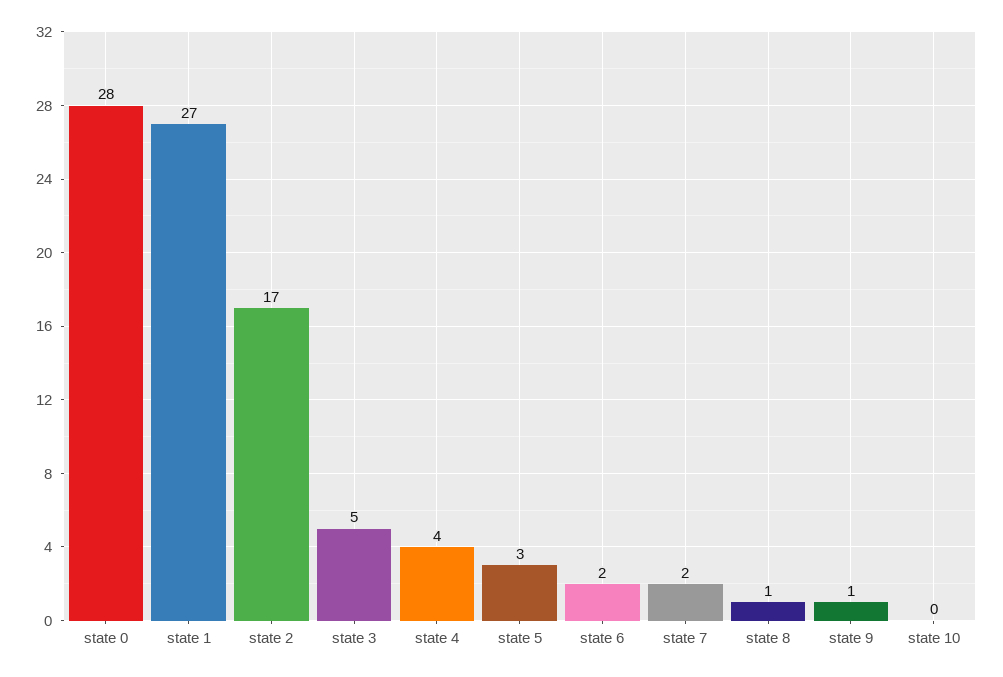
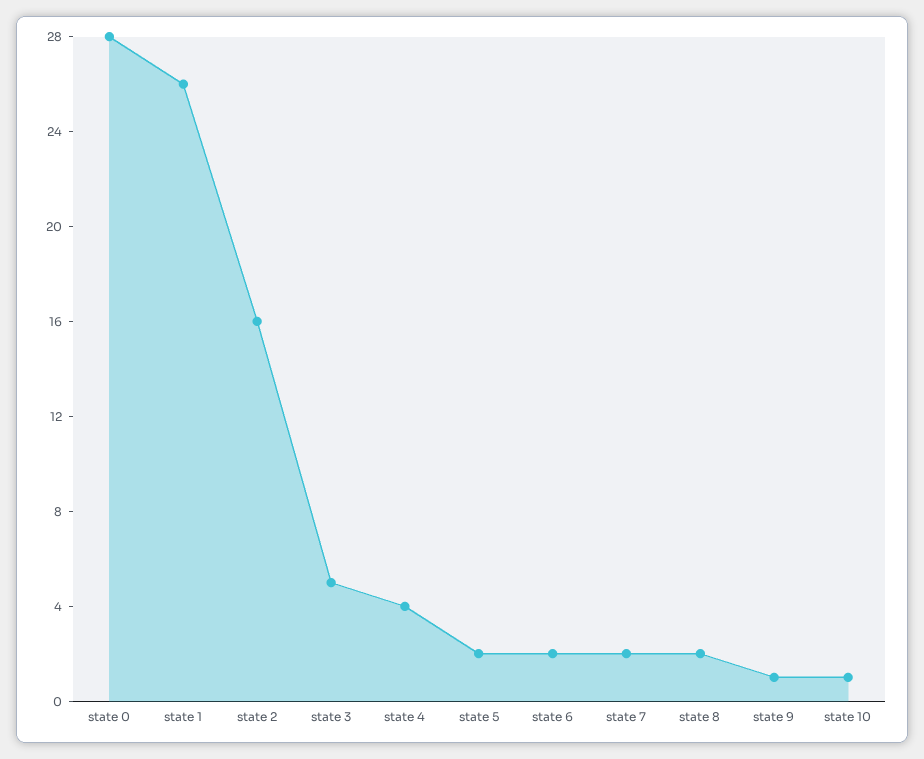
state 1: 27 -> 26
state 2: 17 -> 16
state 5: 3 -> 2
state 8: 1 -> 2
state 10: 0 -> 1

